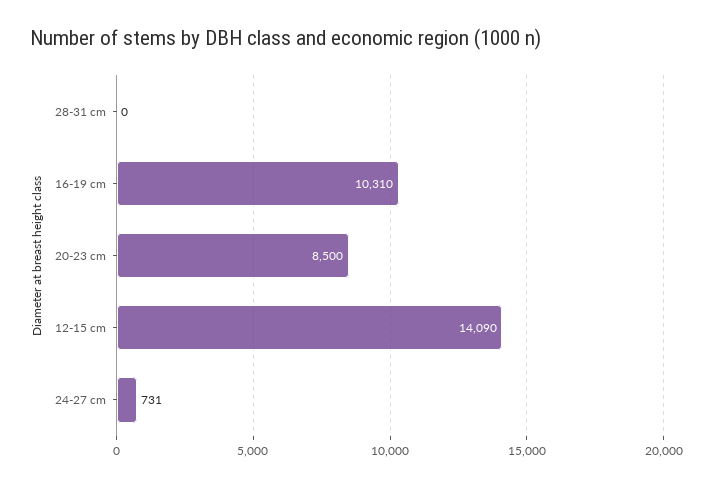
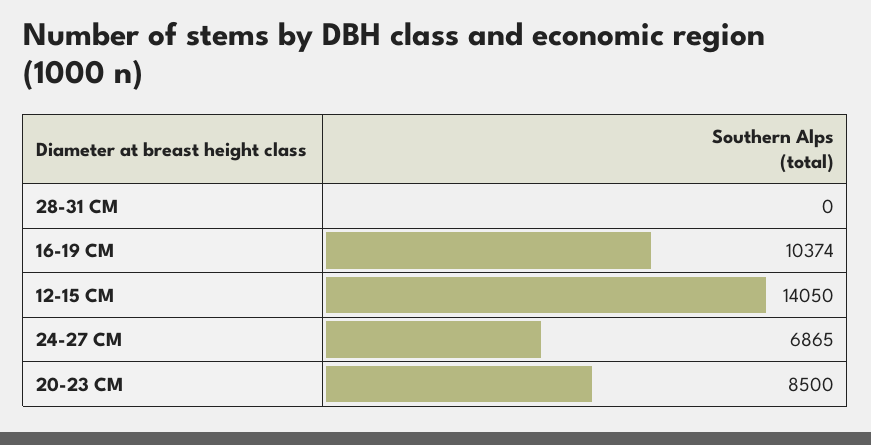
16-19 cm: 10310 -> 10374
12-15 cm: 14090 -> 14050
24-27 cm: 731 -> 6865

